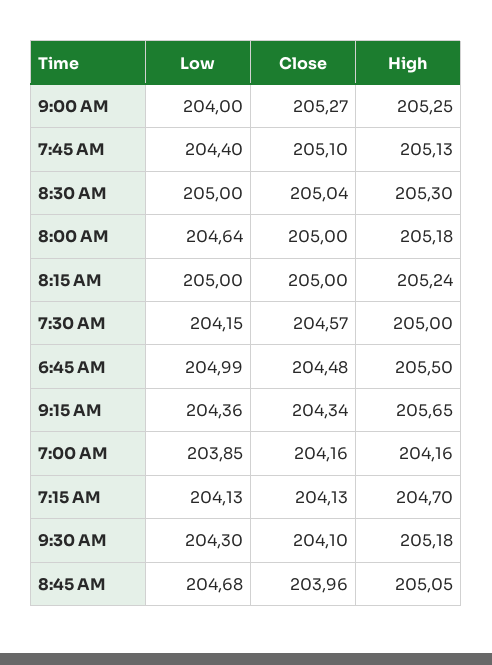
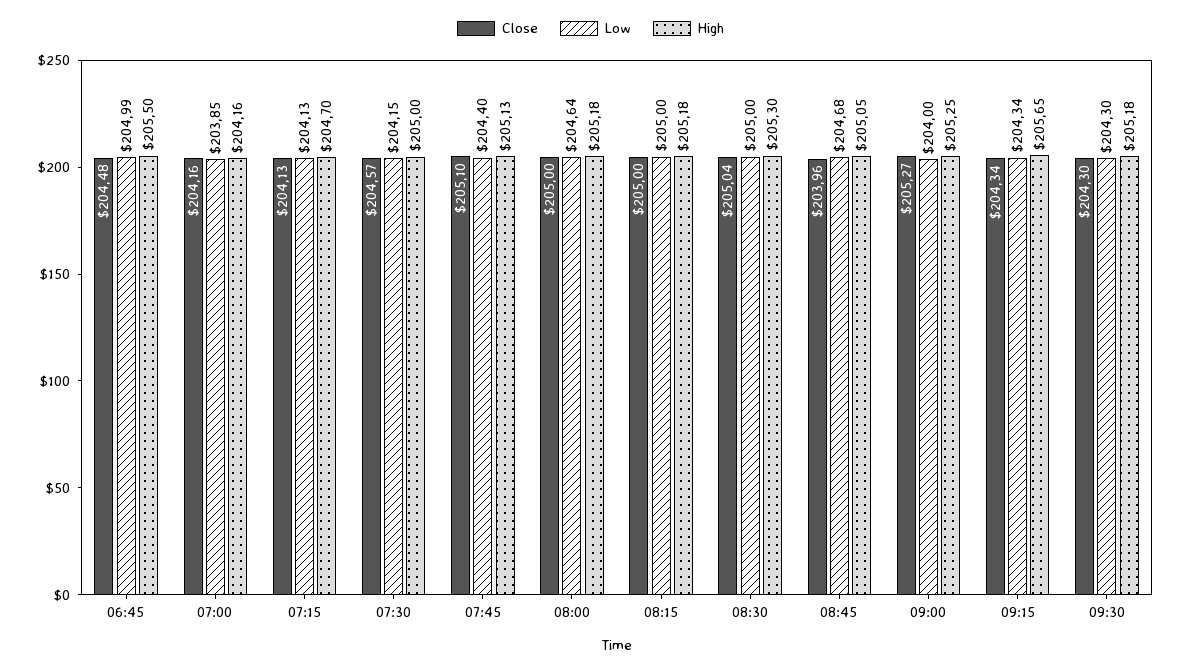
High, 8:15 AM: 205.24 -> 205.18
Low, 9:15 AM: 204.36 -> 204.34
Close, 9:30 AM: 204.1 -> 204.3

